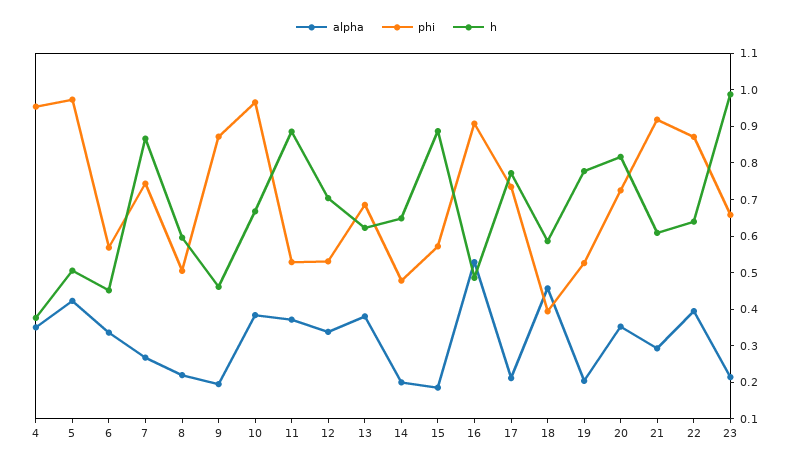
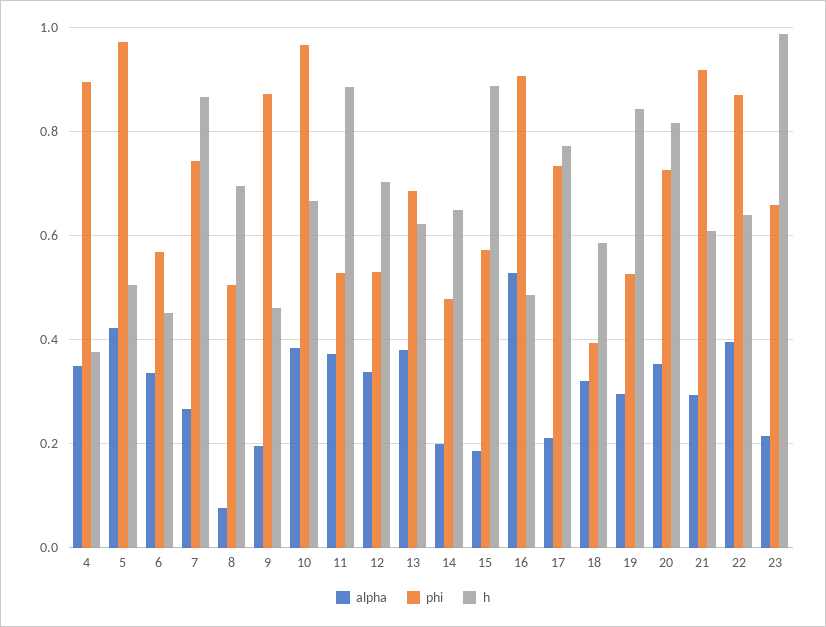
phi, 4: 0.95 -> 0.9
alpha, 8: 0.225 -> 0.08
h, 8: 0.6 -> 0.7
alpha, 18: 0.45 -> 0.32
alpha, 19: 0.2 -> 0.3
h, 19: 0.775 -> 0.84

